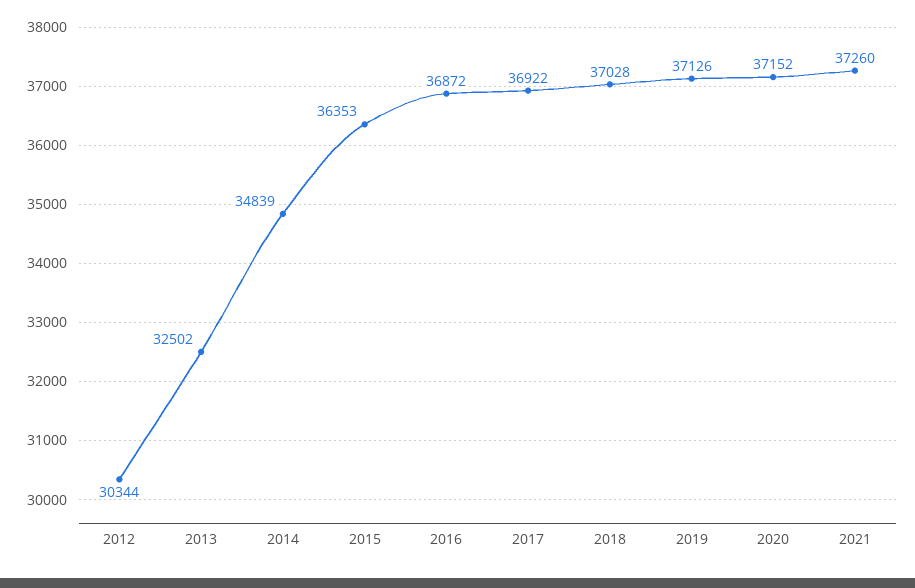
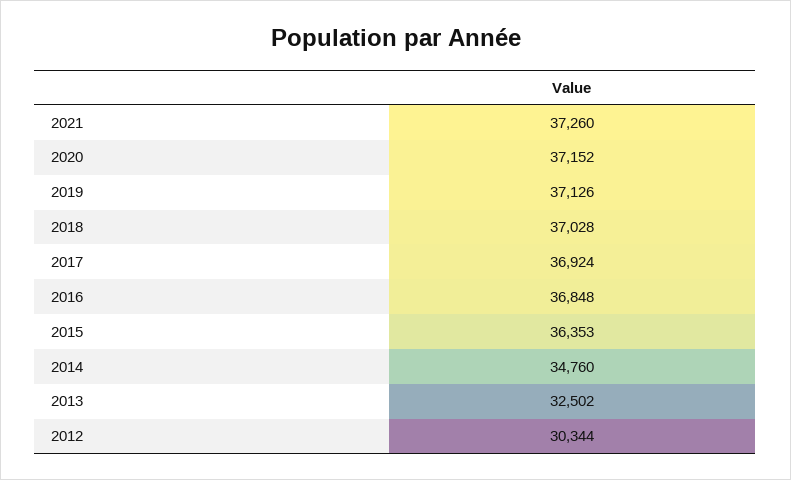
2014: 34839 -> 34760
2016: 36872 -> 36848
2017: 36922 -> 36924

